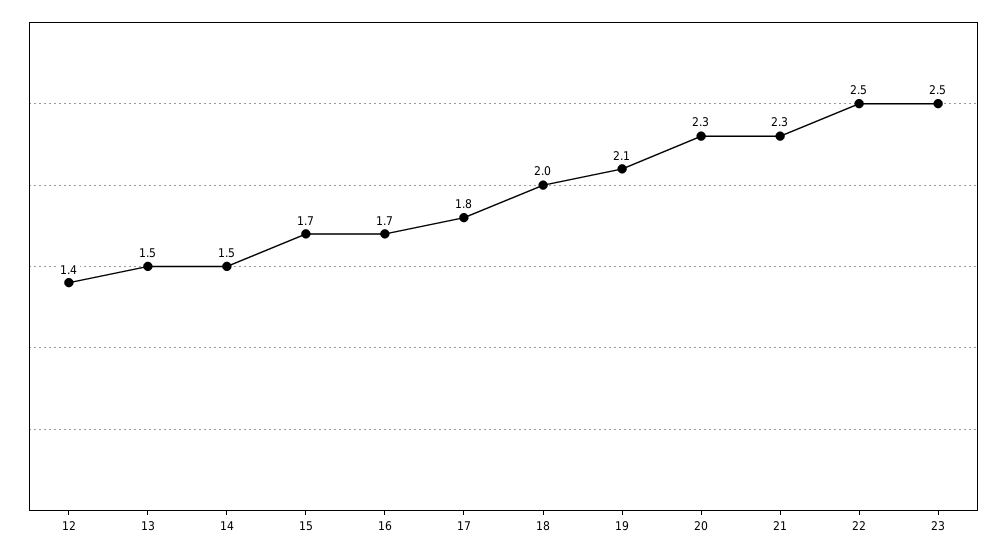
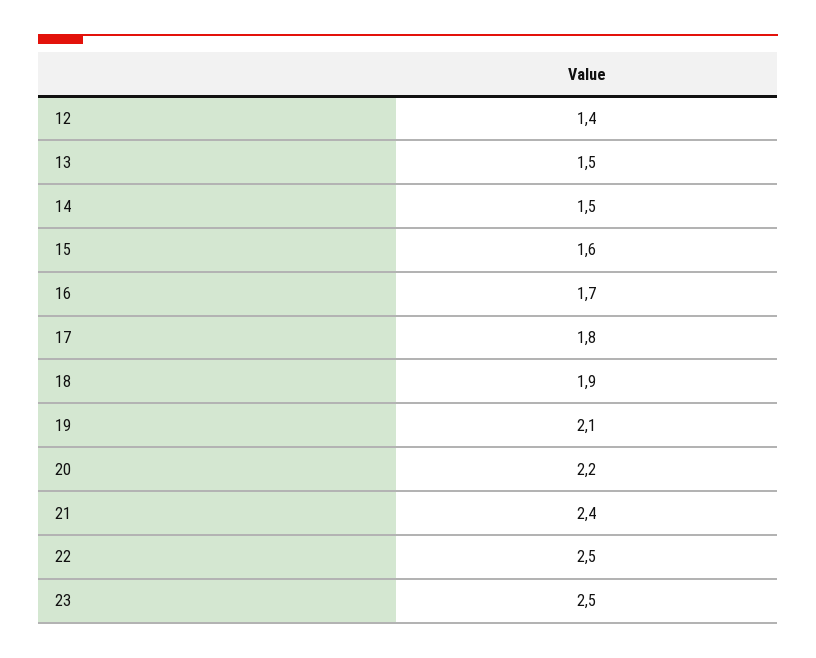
15: 1.7 -> 1.6
18: 2 -> 1.9
20: 2.3 -> 2.2
21: 2.3 -> 2.4

